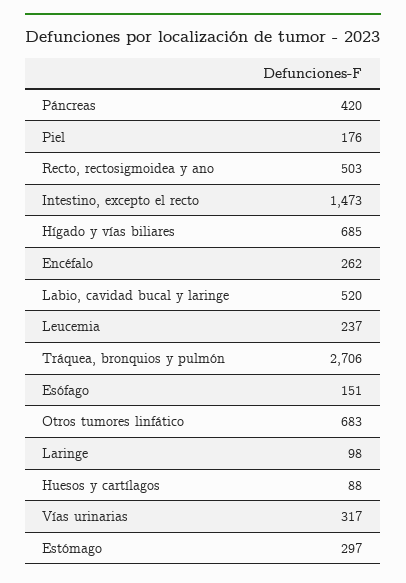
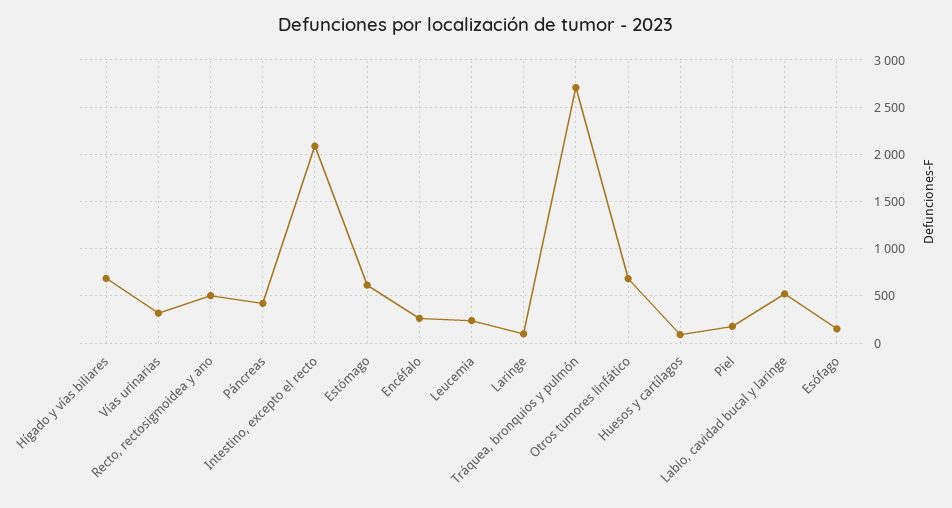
Intestino, excepto el recto: 1473 -> 2100
Estómago: 297 -> 600

